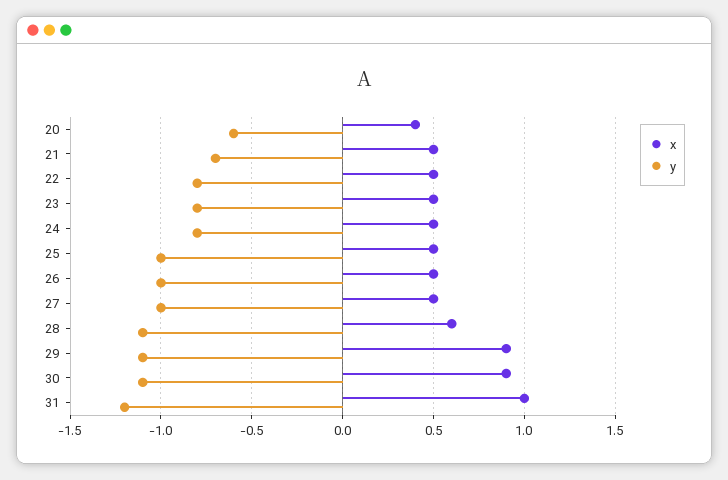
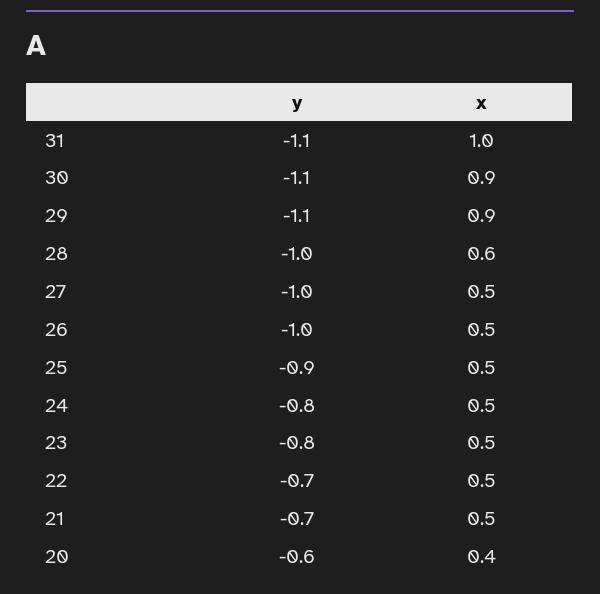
y, 22: -0.8 -> -0.7
y, 25: -1 -> -0.9
y, 28: -1.1 -> -1
y, 31: -1.2 -> -1.1

